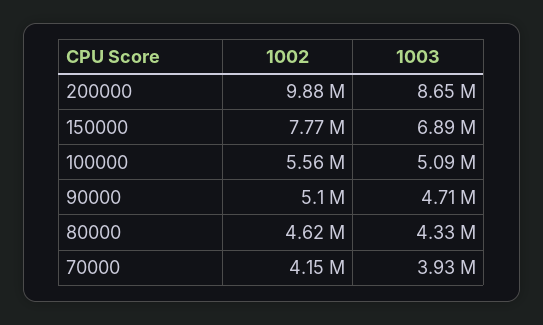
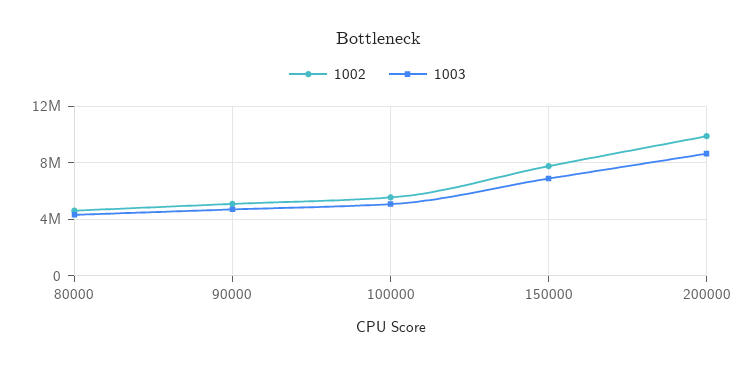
1002, 70000: 4150000 -> none
1003, 70000: 3930000 -> none

